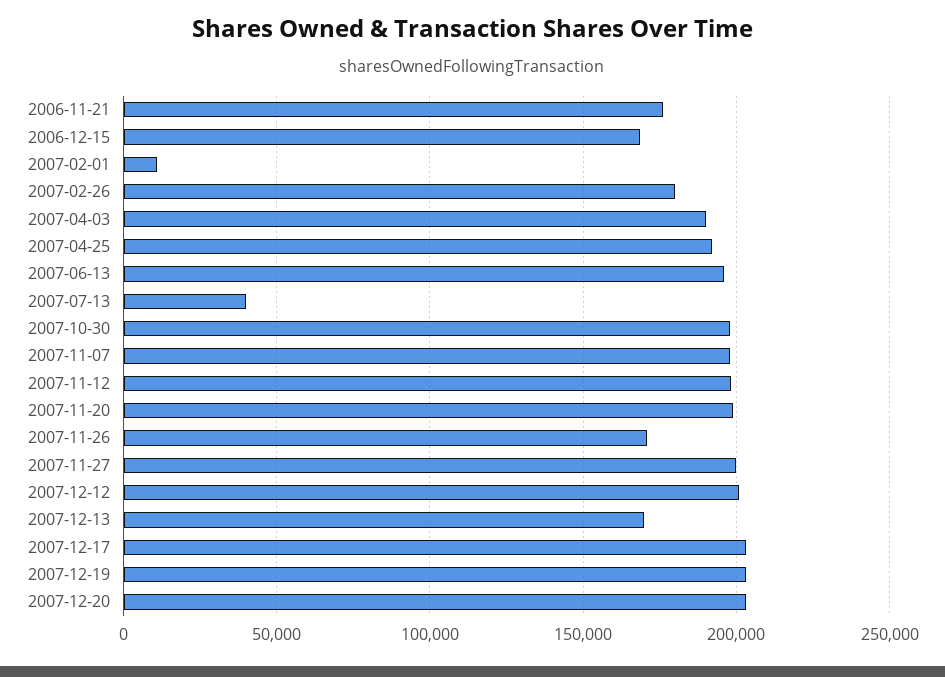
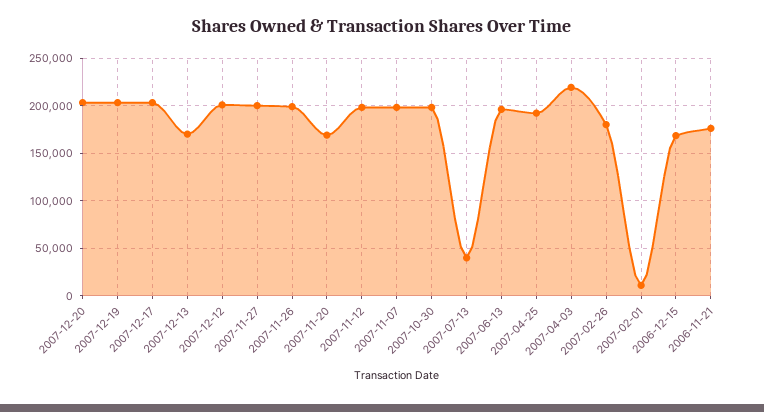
2007-04-03: 190000 -> 220000
2007-11-20: 200000 -> 170000
2007-11-26: 170000 -> 200000

